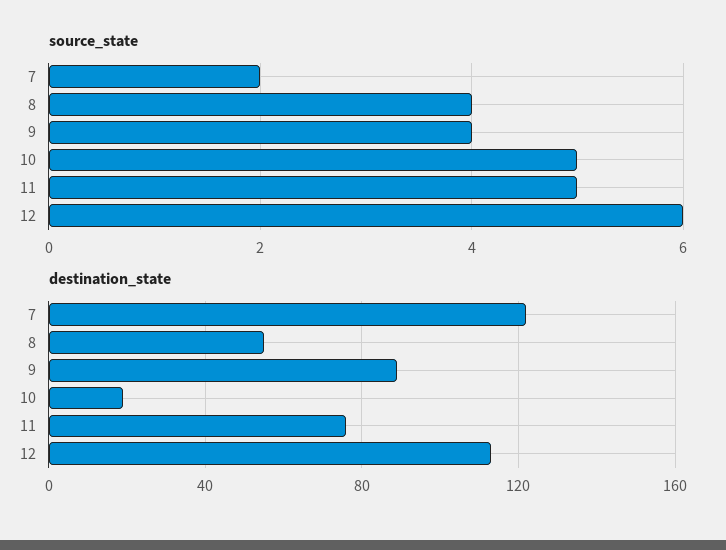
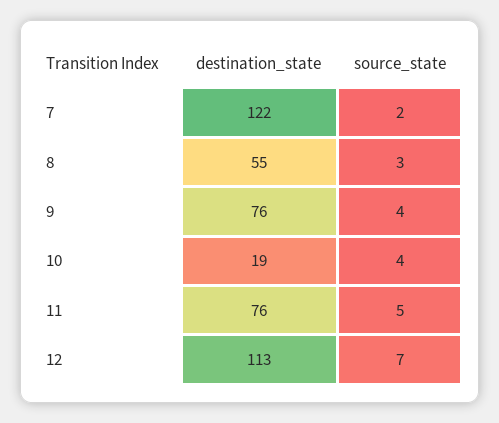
source_state, 8: 4 -> 3
source_state, 10: 5 -> 4
source_state, 12: 6 -> 7
destination_state, 9: 90 -> 76

